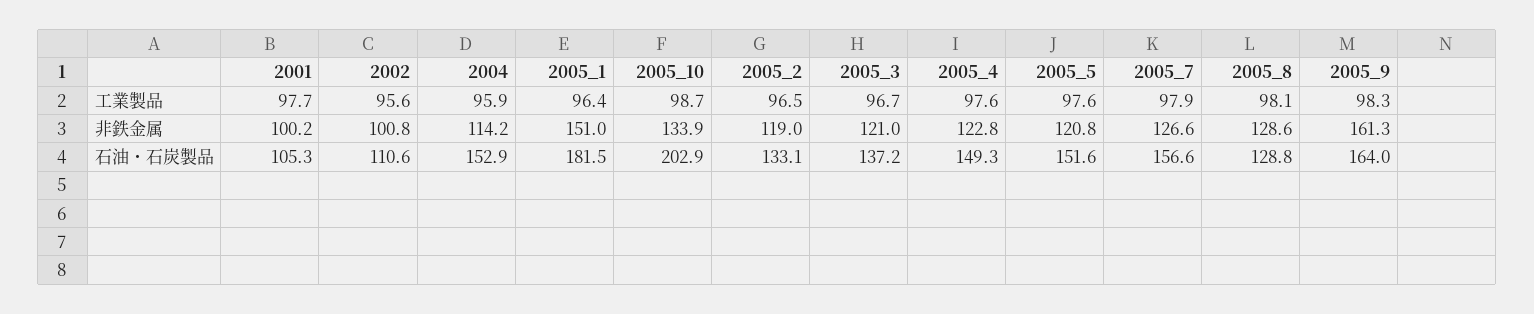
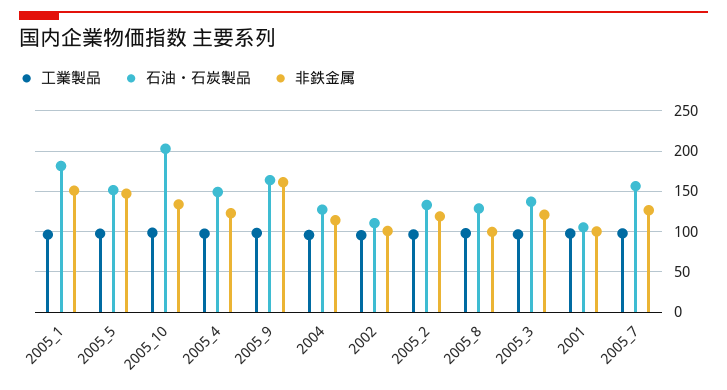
非鉄金属, 2005_5: 120.8 -> 150
非鉄金属, 2005_8: 128.6 -> 100
石油・石炭製品, 2004: 152.9 -> 130

